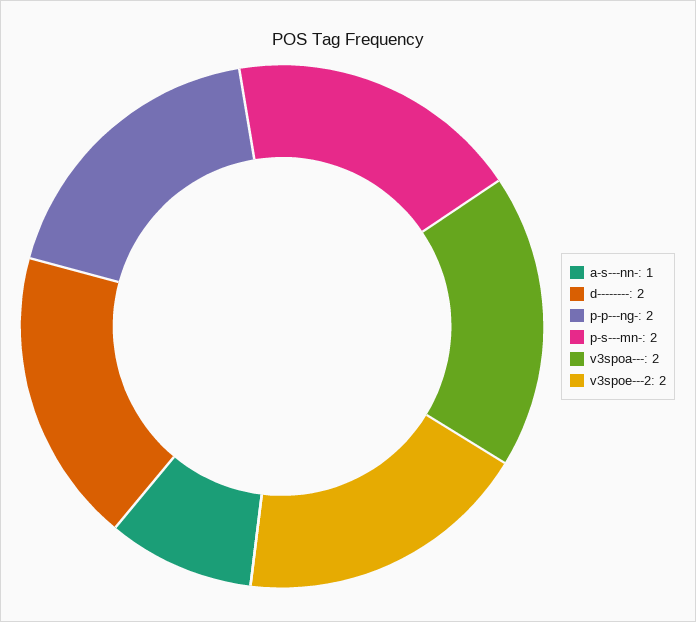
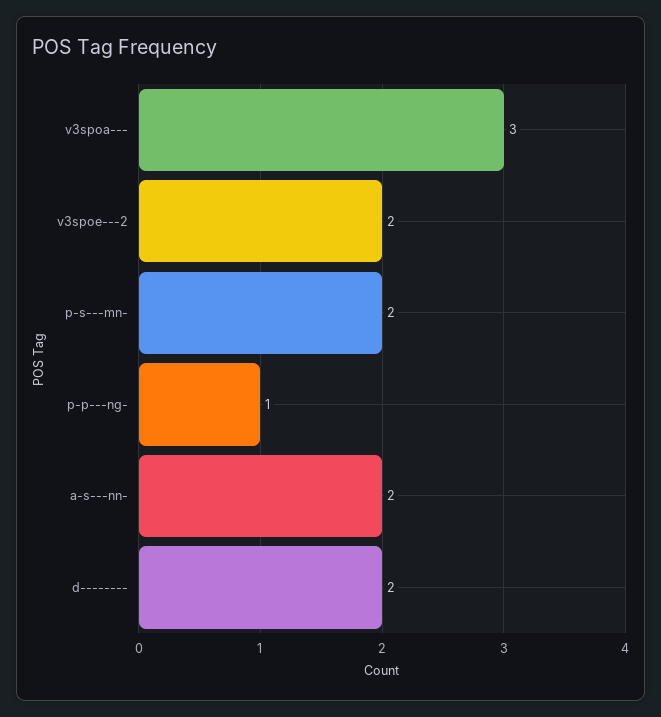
a-s---nn-: 1 -> 2
p-p---ng-: 2 -> 1
v3spoa---: 2 -> 3

